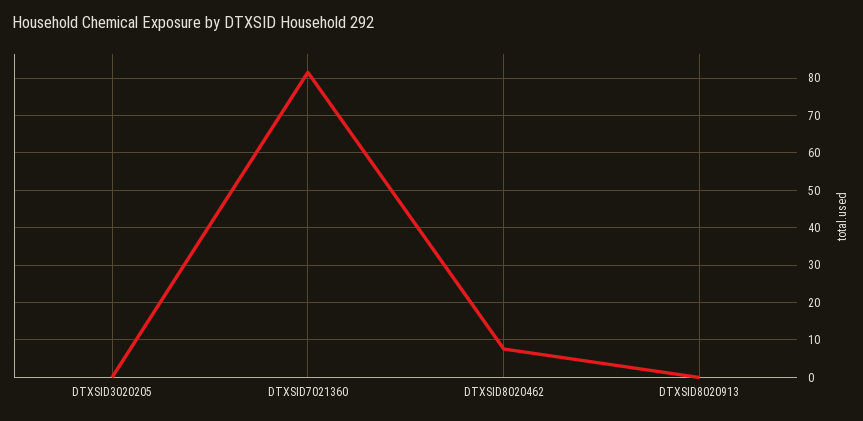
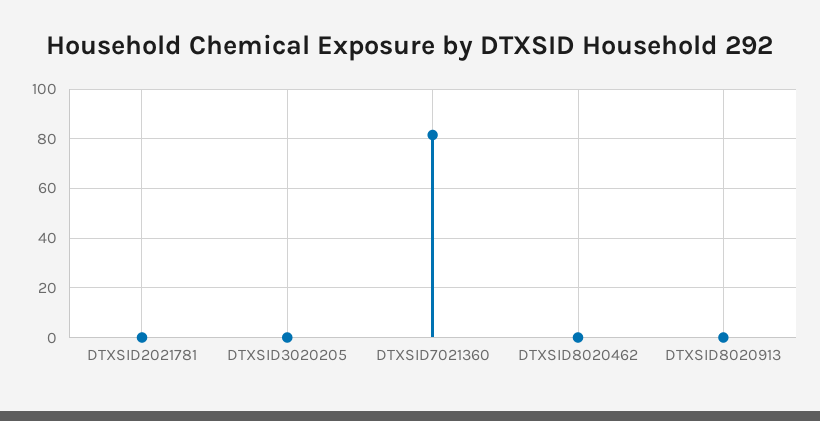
DTXSID8020462: 8 -> 0
DTXSID2021781: none -> 0

